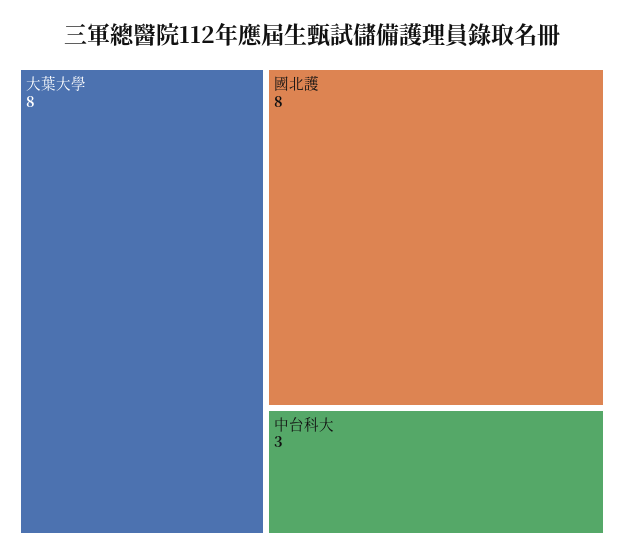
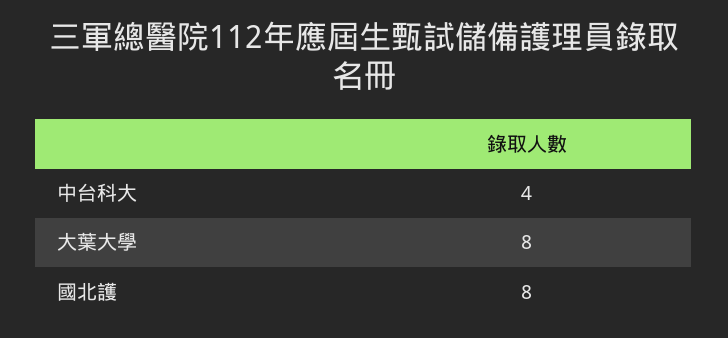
中台科大: 3 -> 4

